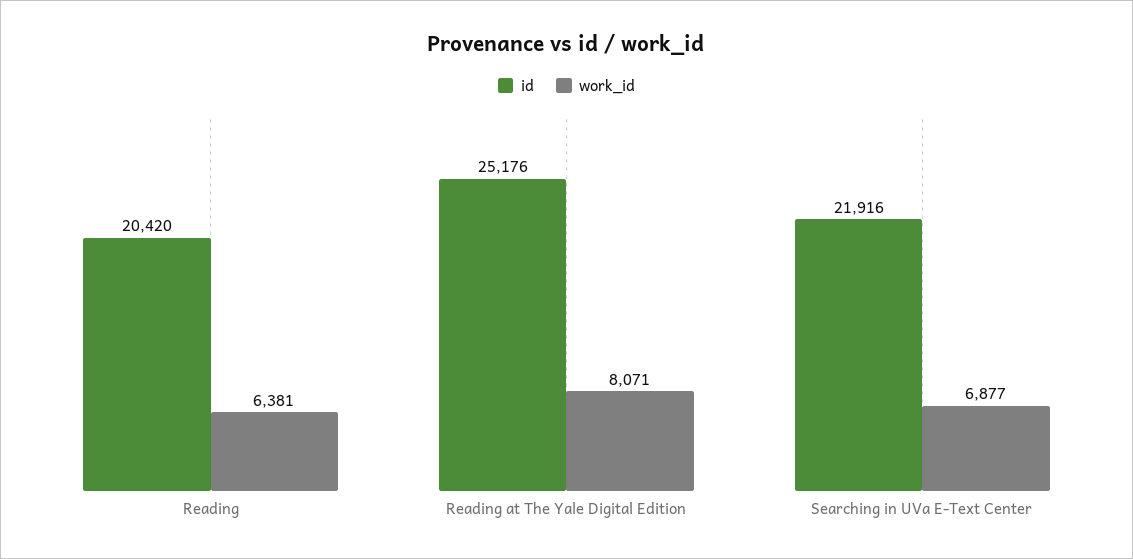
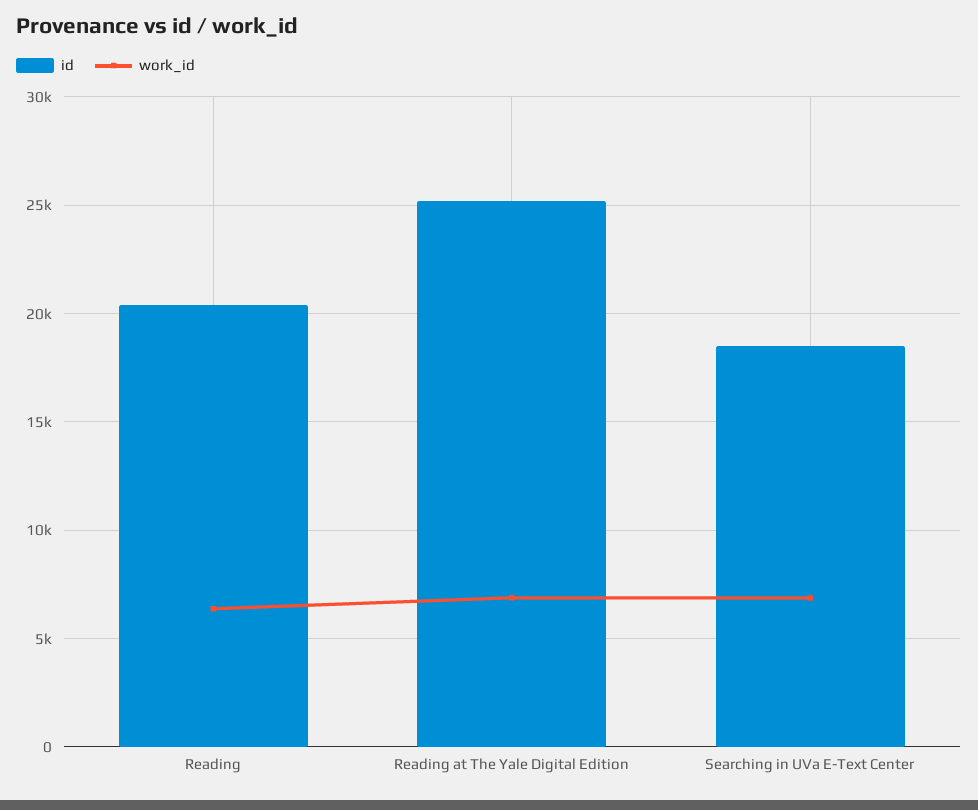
work_id, Reading at The Yale Digital Edition: 8071 -> 7000
id, Searching in UVa E-Text Center: 21916 -> 18500

